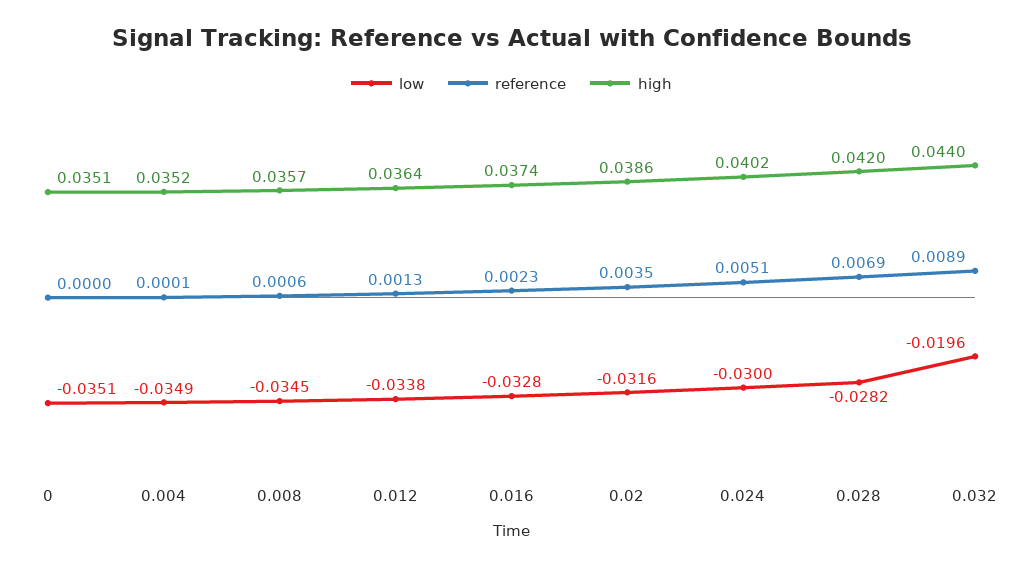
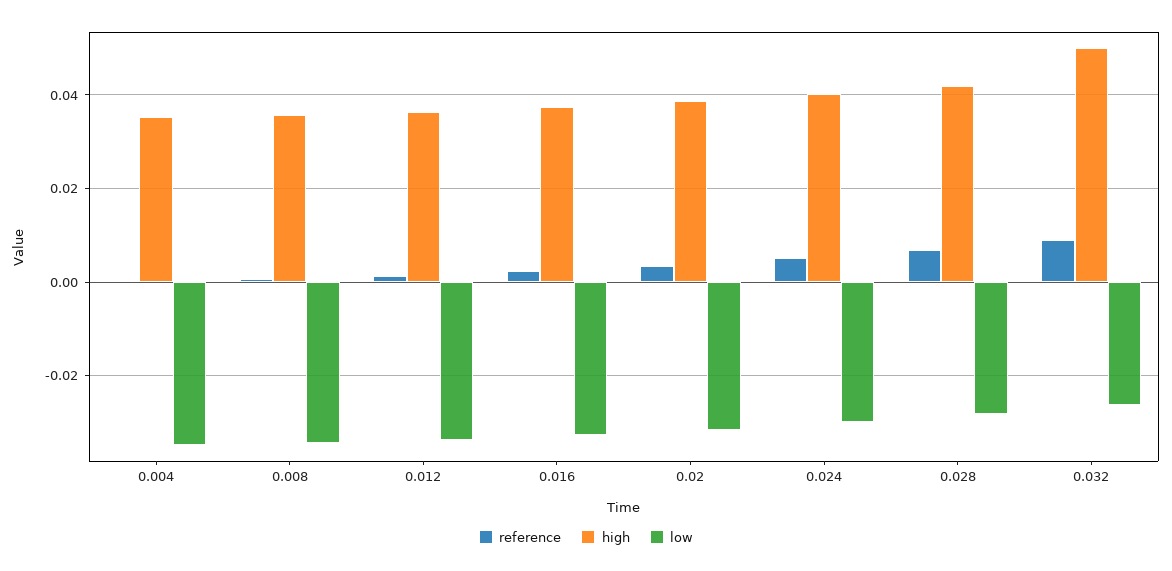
low, 0: -0.0351 -> none
reference, 0: 0 -> none
high, 0: 0.0351 -> none
low, 0.032: -0.0196 -> -0.026
high, 0.032: 0.044 -> 0.05

